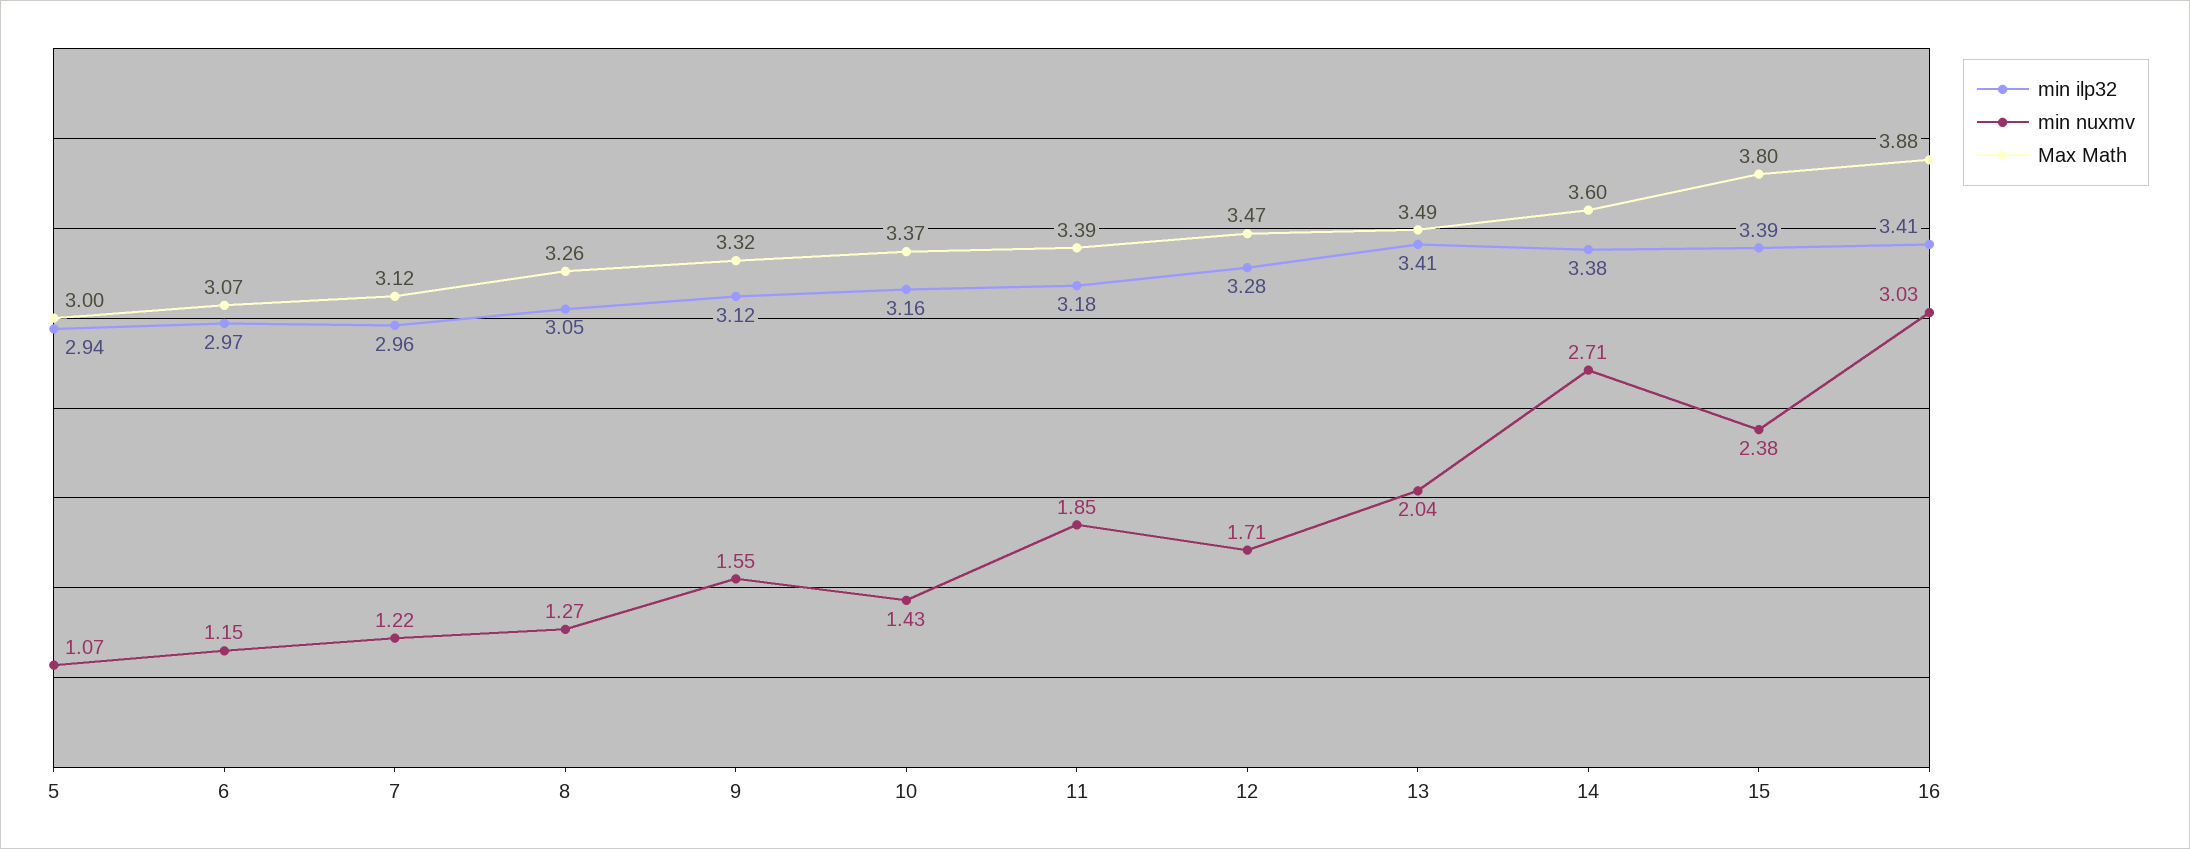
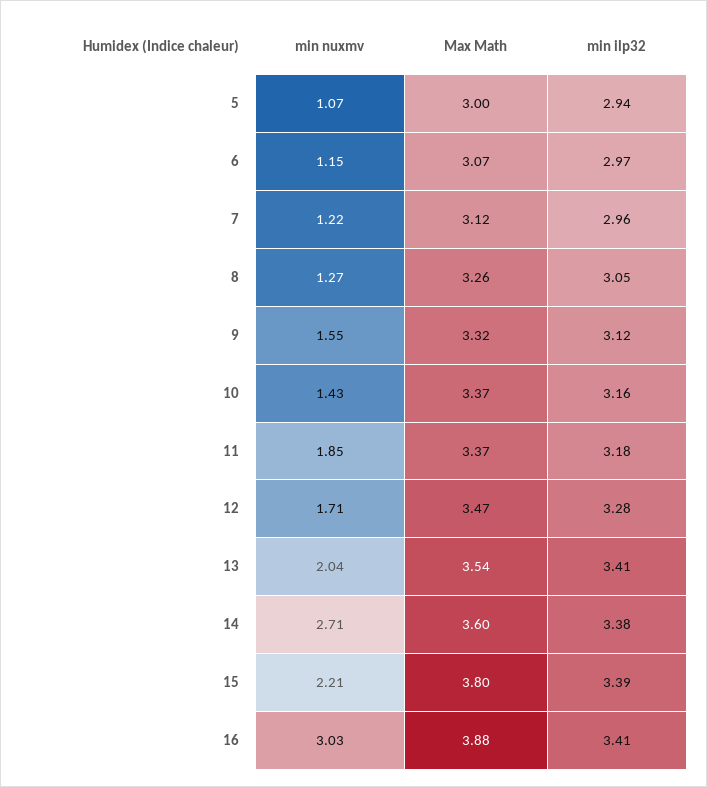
Max Math, 11: 3.39 -> 3.37
Max Math, 13: 3.49 -> 3.54
min nuxmv, 15: 2.38 -> 2.21

